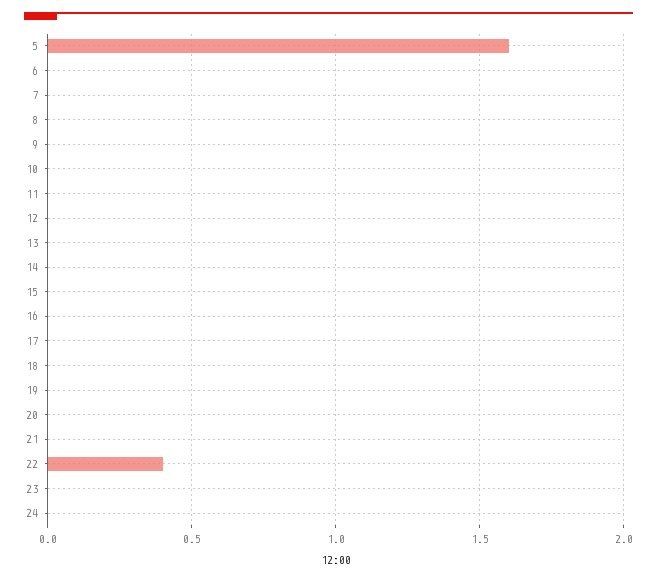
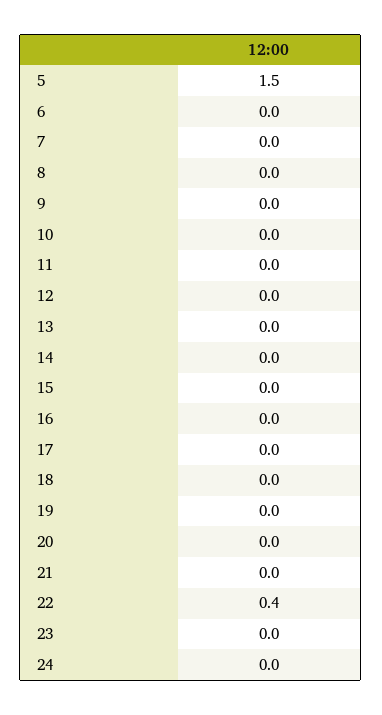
5: 1.6 -> 1.5

